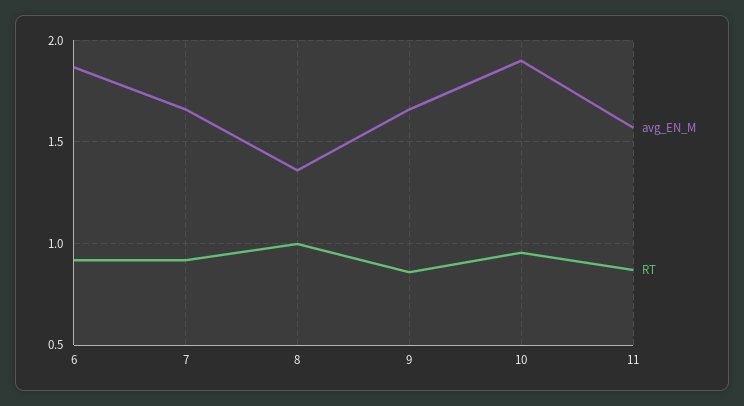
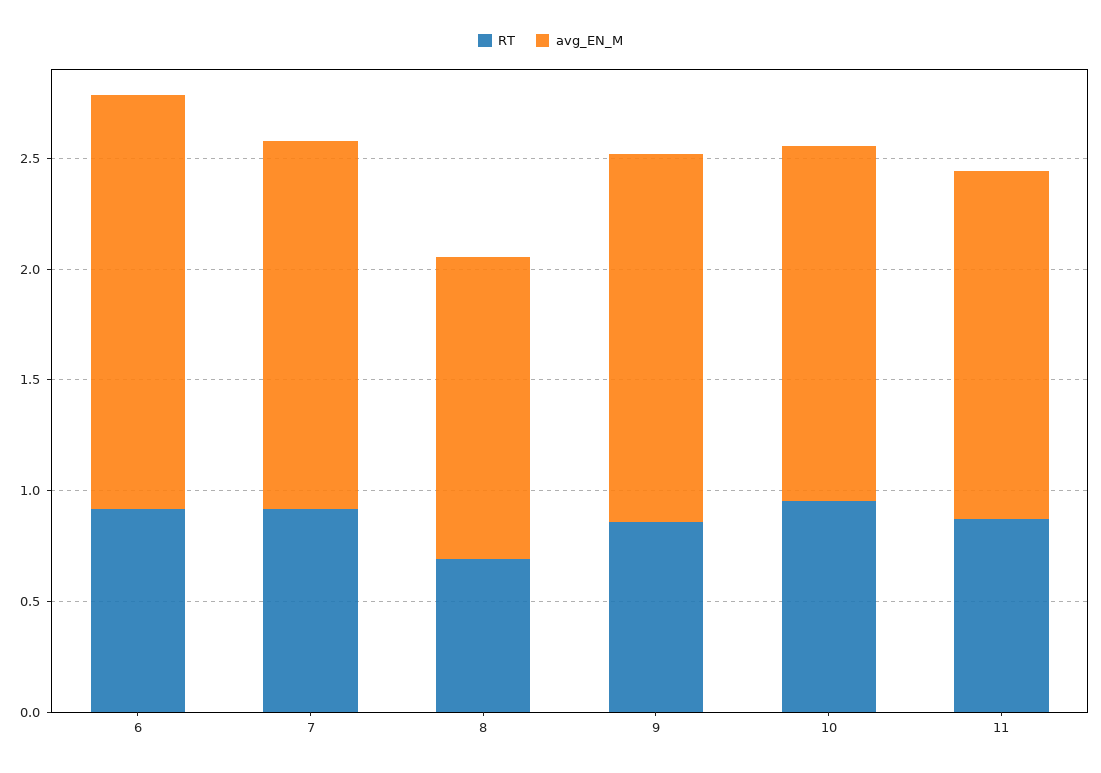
RT, 8: 1 -> 0.7
avg_EN_M, 10: 1.9 -> 1.6

